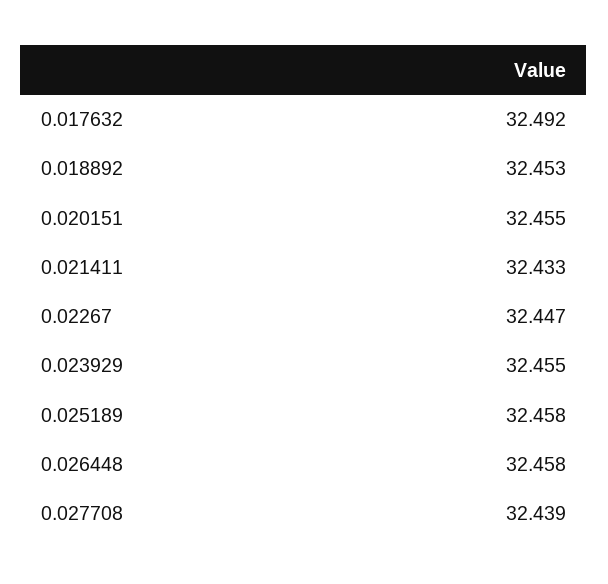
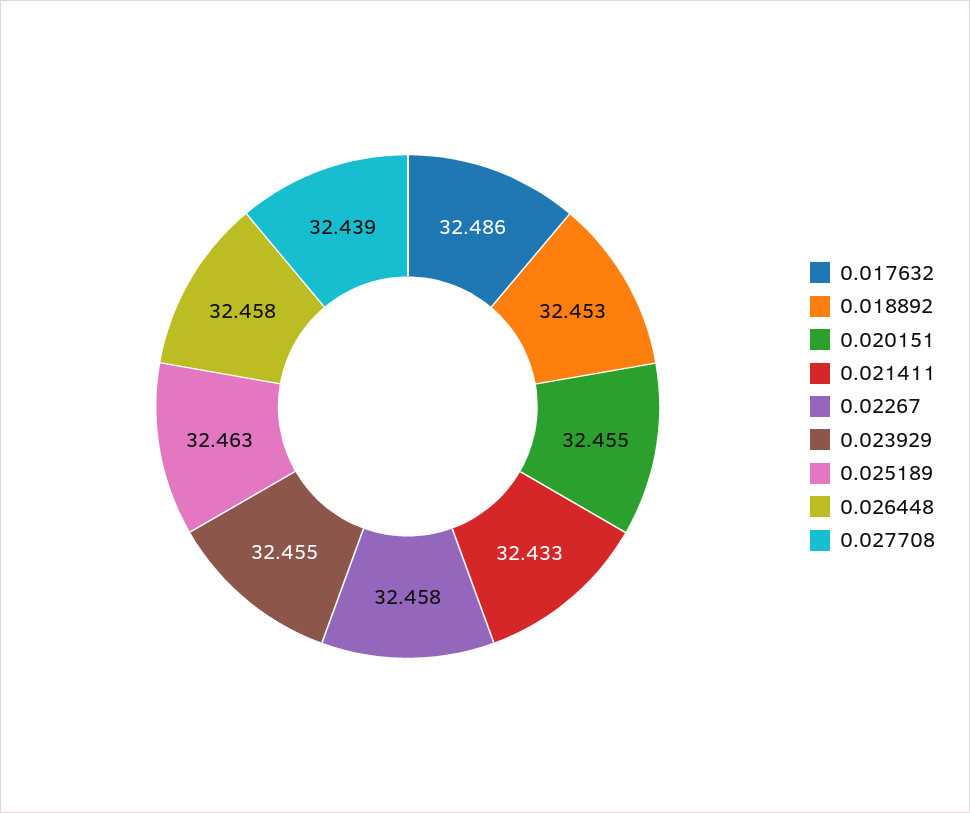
0.017632: 32.492 -> 32.486
0.02267: 32.447 -> 32.458
0.025189: 32.458 -> 32.463

